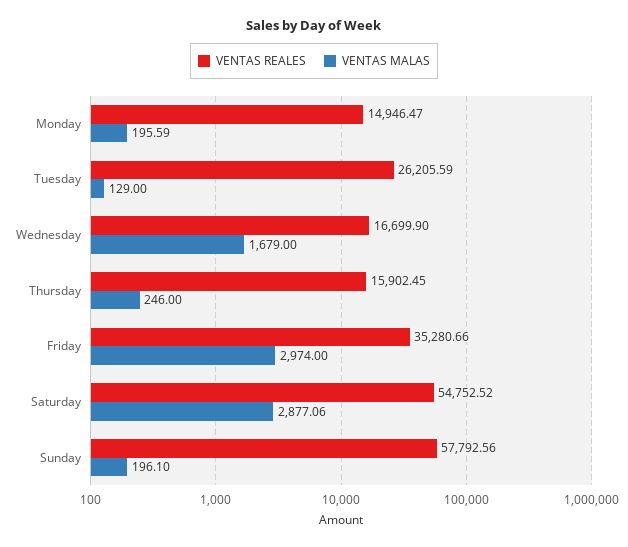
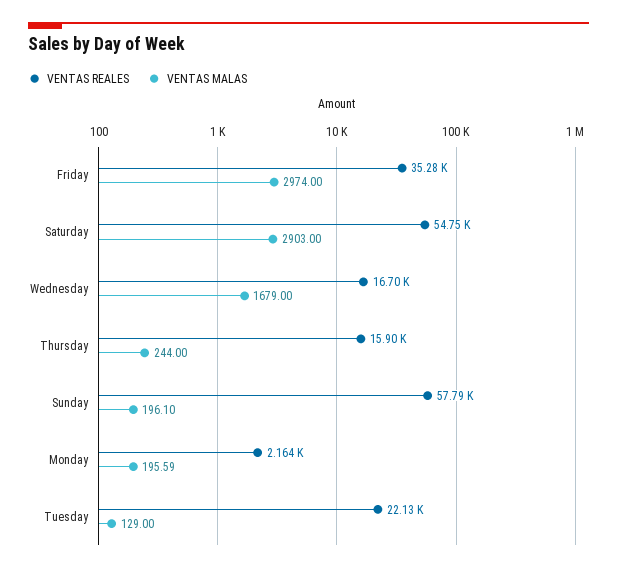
VENTAS REALES, Monday: 14946.47 -> 2164
VENTAS REALES, Tuesday: 26205.59 -> 22130
VENTAS MALAS, Thursday: 246 -> 244
VENTAS MALAS, Saturday: 2877.06 -> 2903

